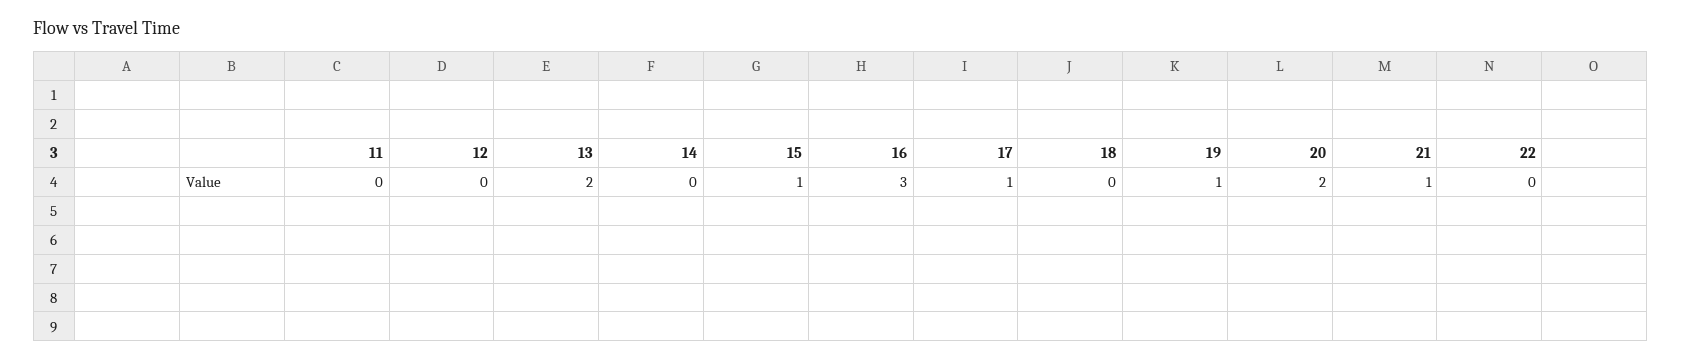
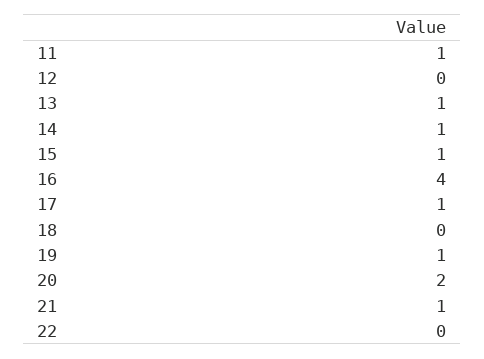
11: 0 -> 1
13: 2 -> 1
14: 0 -> 1
16: 3 -> 4

